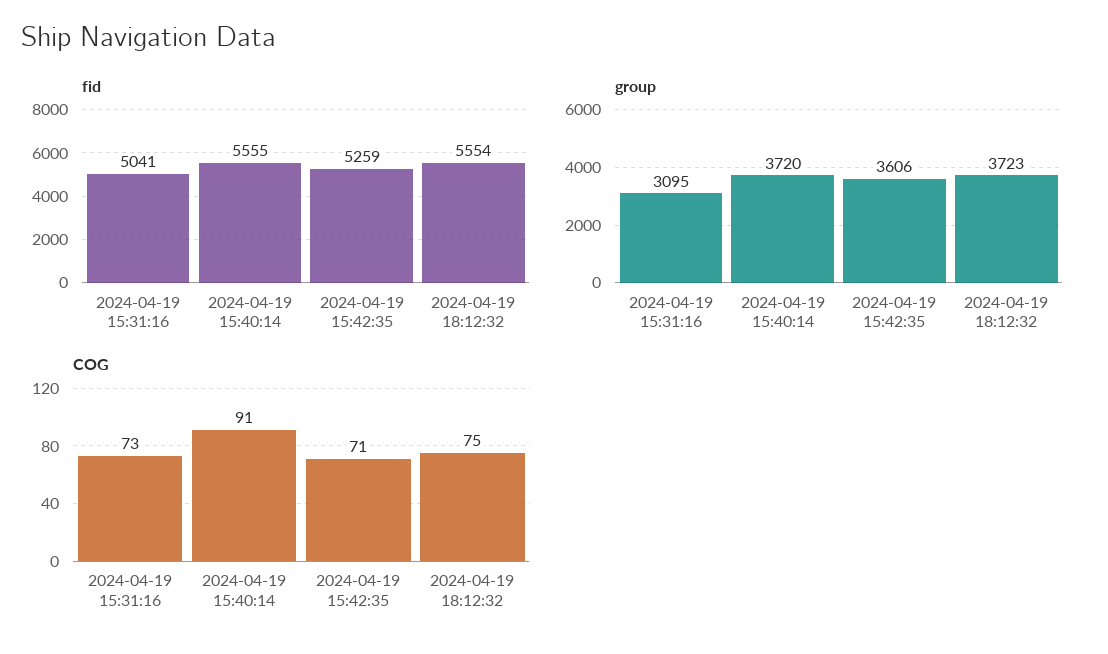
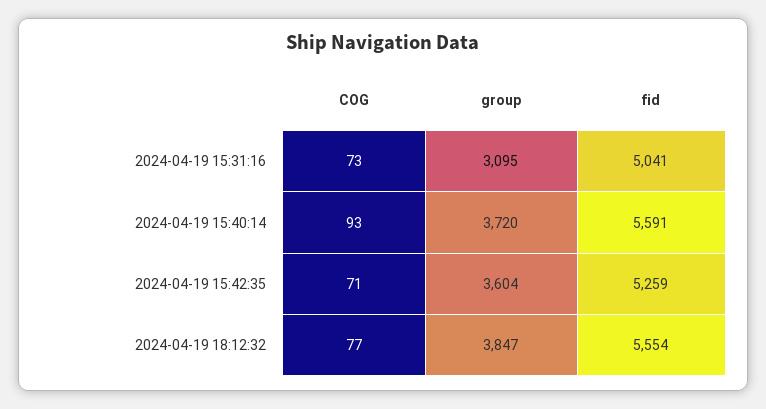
fid, 2024-04-19 15:40:14: 5555 -> 5591
group, 2024-04-19 15:42:35: 3606 -> 3604
group, 2024-04-19 18:12:32: 3723 -> 3847
COG, 2024-04-19 15:40:14: 91 -> 93
COG, 2024-04-19 18:12:32: 75 -> 77

